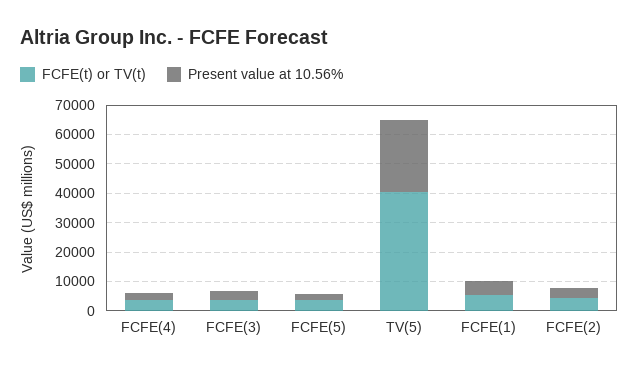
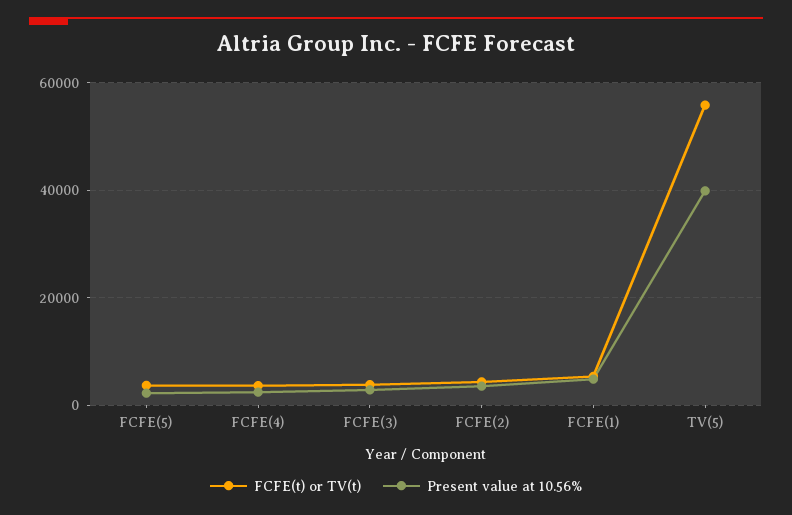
FCFE(t) or TV(t), TV(5): 40000 -> 56000
Present value at 10.56%, TV(5): 25000 -> 40000

